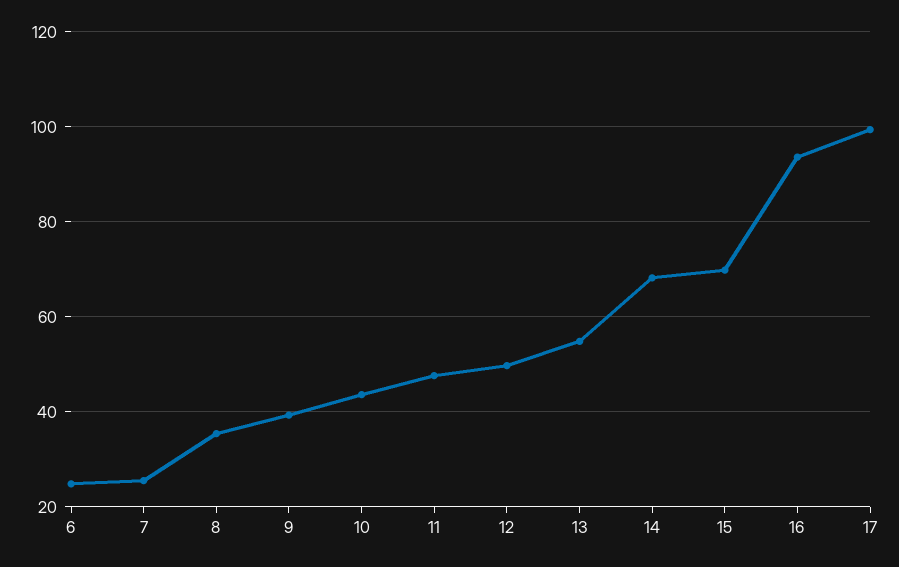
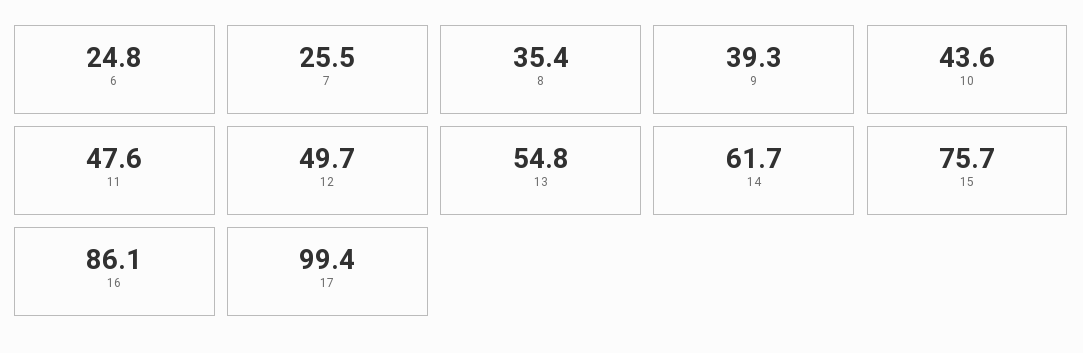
14: 68 -> 61.7
15: 70 -> 75.7
16: 94 -> 86.1

